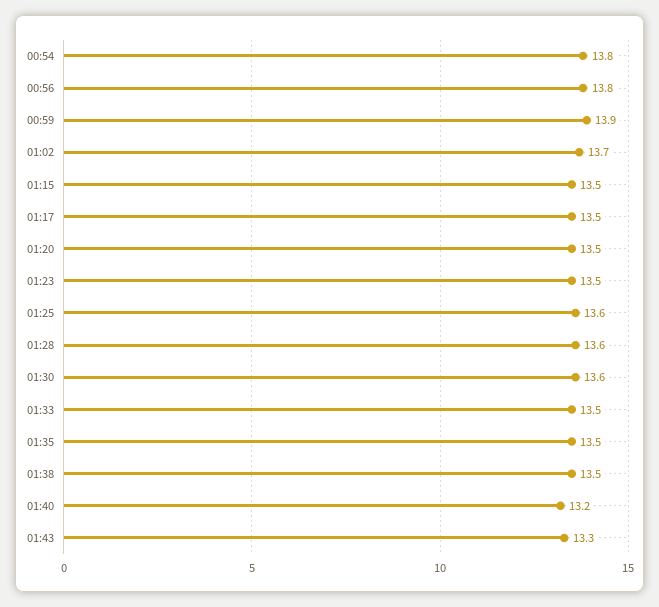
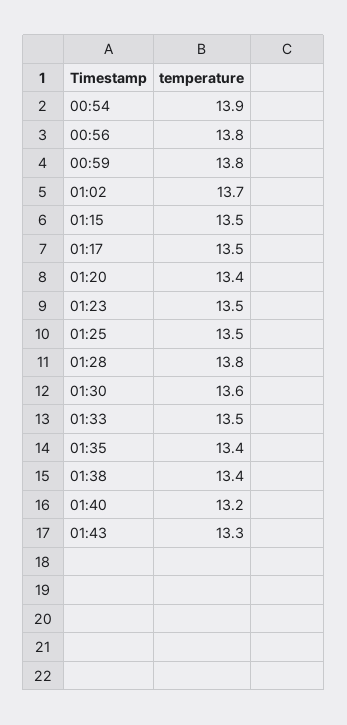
00:54: 13.8 -> 13.9
00:59: 13.9 -> 13.8
01:20: 13.5 -> 13.4
01:25: 13.6 -> 13.5
01:28: 13.6 -> 13.8
01:35: 13.5 -> 13.4
01:38: 13.5 -> 13.4

